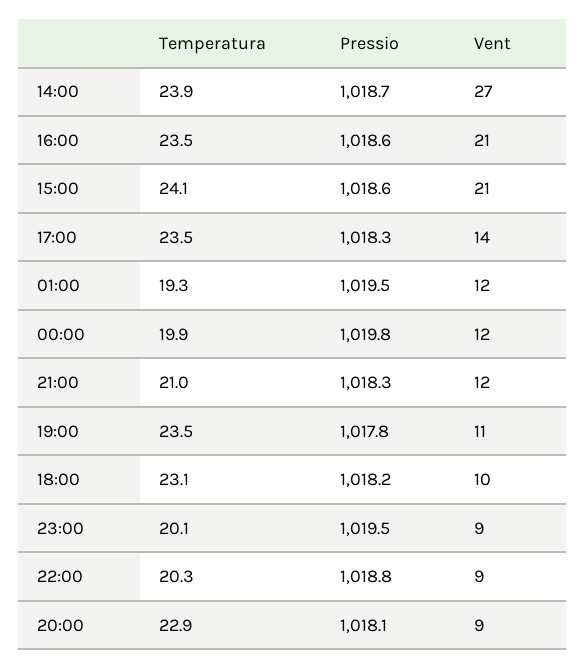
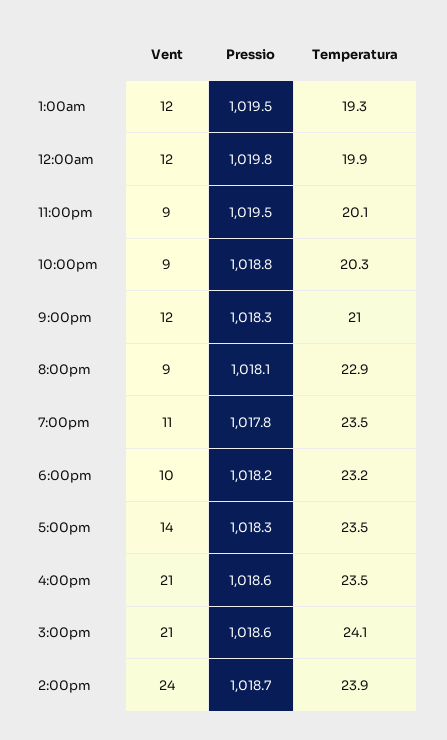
Vent, 14:00: 27 -> 24
Temperatura, 18:00: 23.1 -> 23.2

